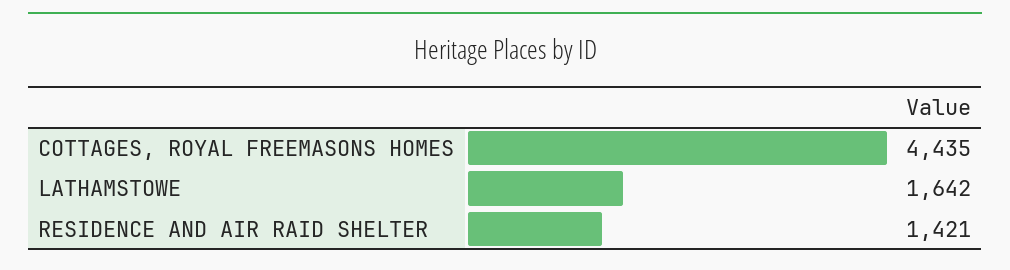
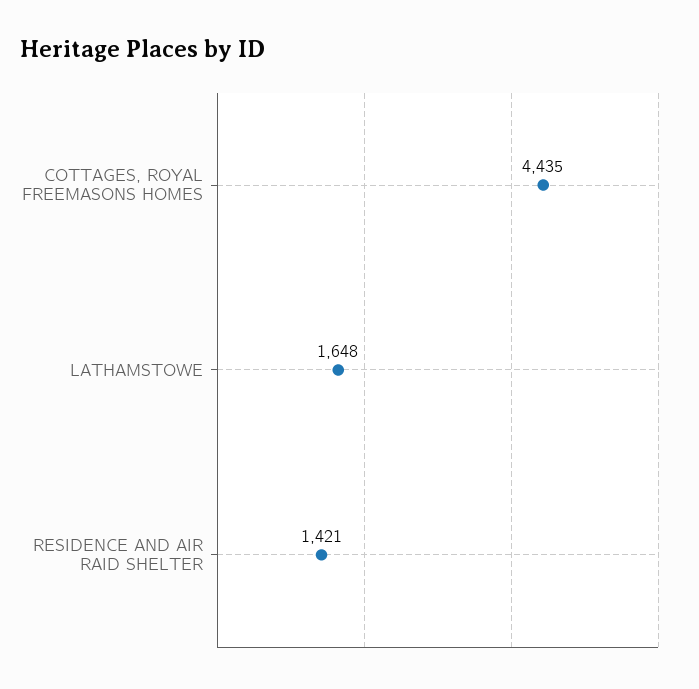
LATHAMSTOWE: 1642 -> 1648

